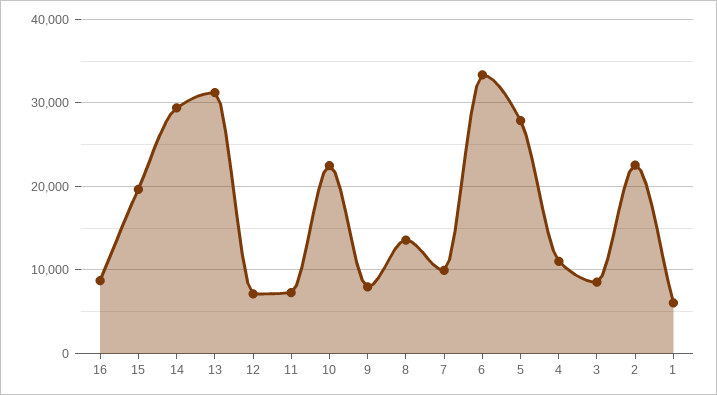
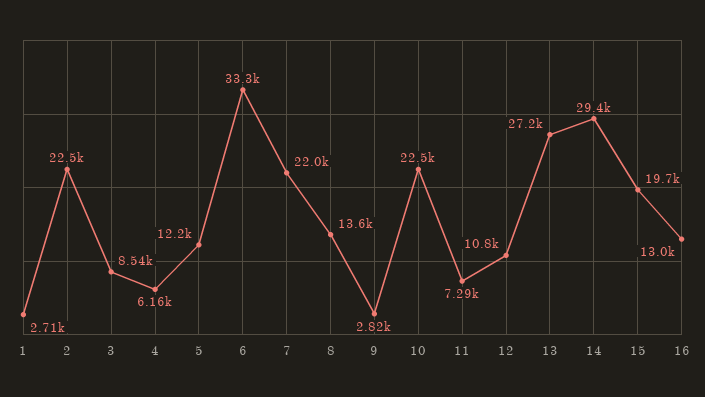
16: 9000 -> 13000
13: 31000 -> 27200
12: 7000 -> 10800
9: 8000 -> 2820
7: 10000 -> 22000
5: 28000 -> 12200
4: 11000 -> 6160
1: 6000 -> 2710

